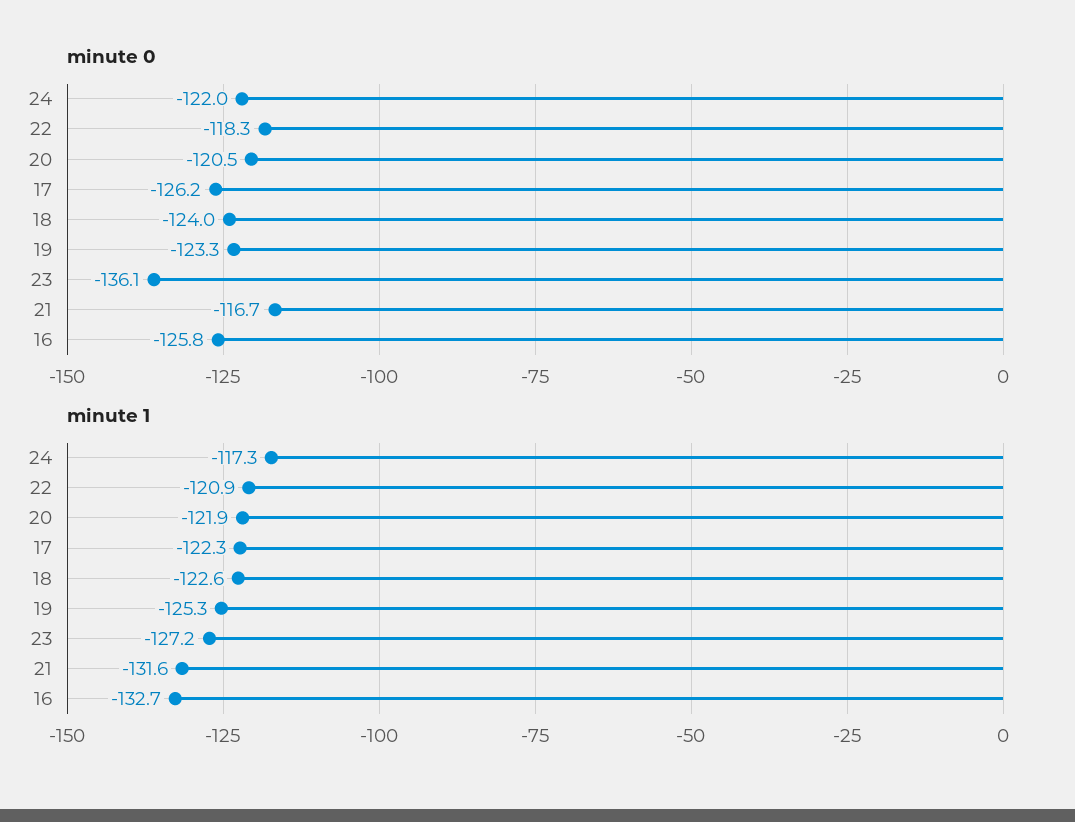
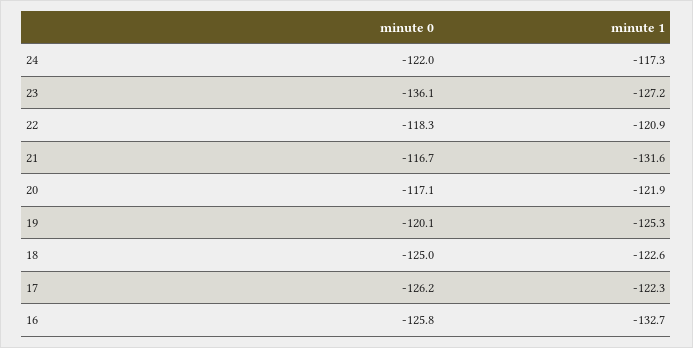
minute 0, 20: -120.5 -> -117.1
minute 0, 18: -124 -> -125
minute 0, 19: -123.3 -> -120.1

